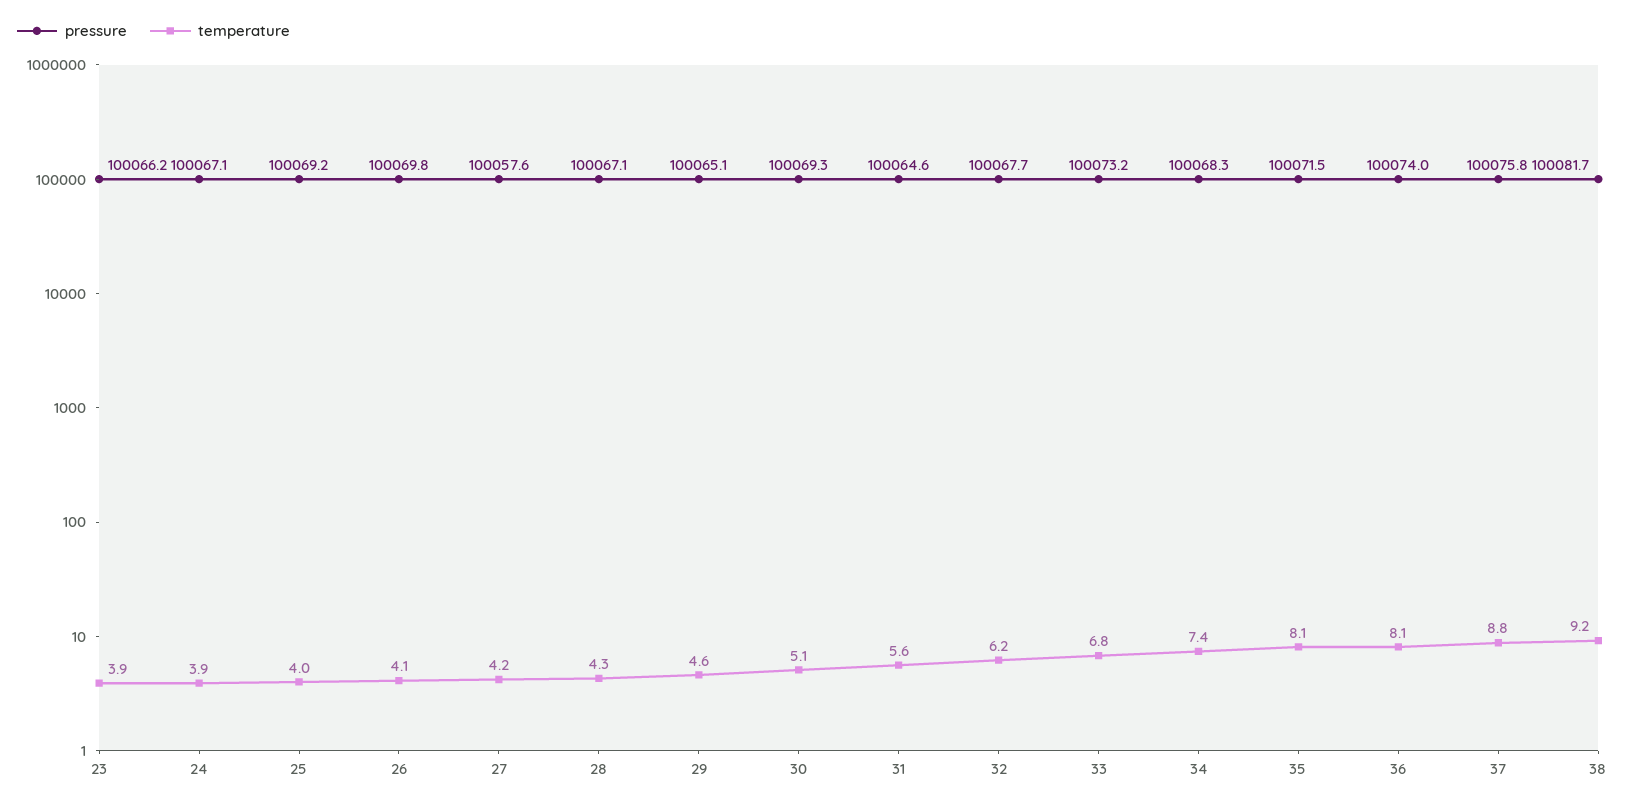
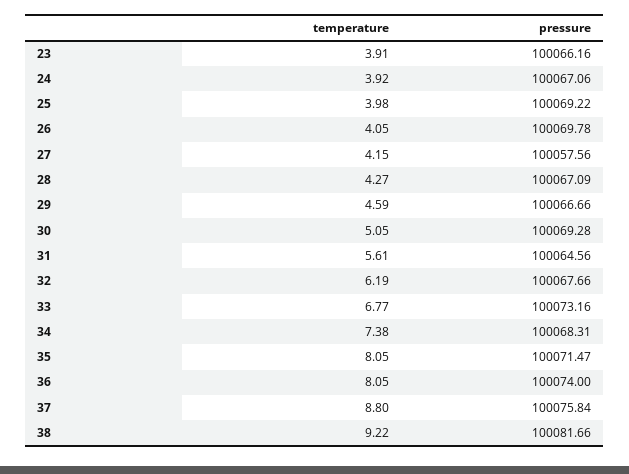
pressure, 29: 100065.1 -> 100066.66

